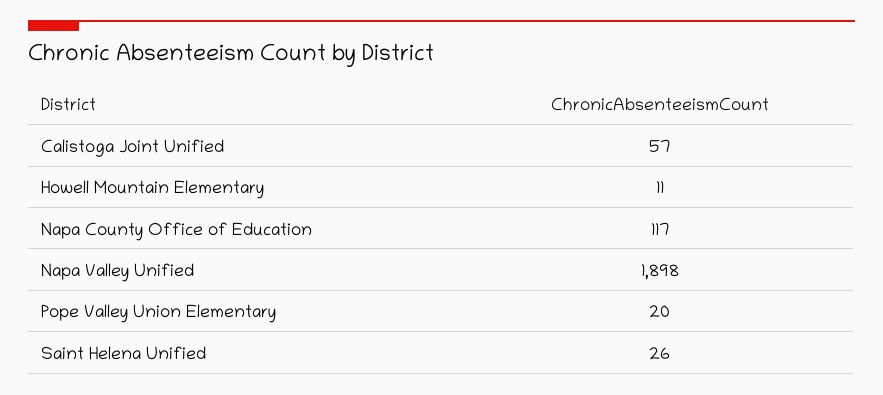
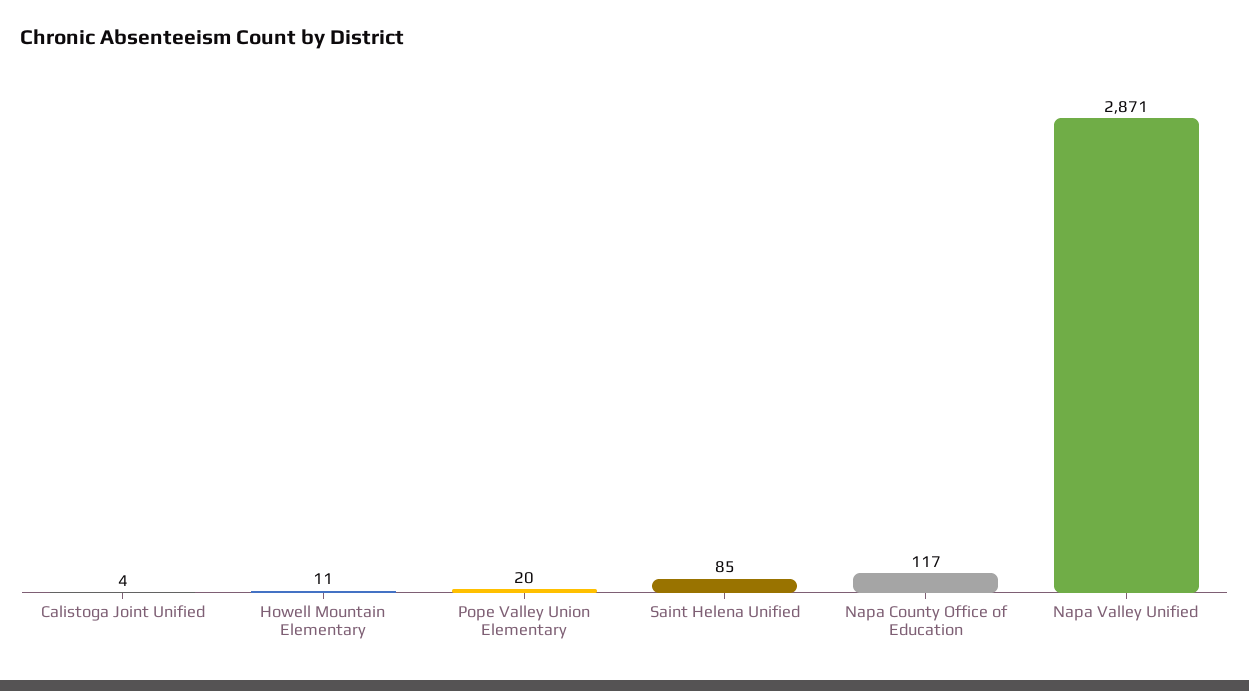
Calistoga Joint Unified: 57 -> 4
Napa Valley Unified: 1898 -> 2871
Saint Helena Unified: 26 -> 85

